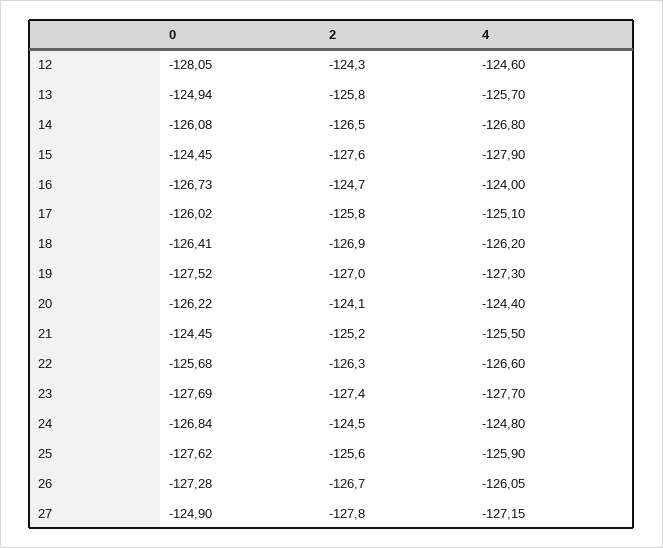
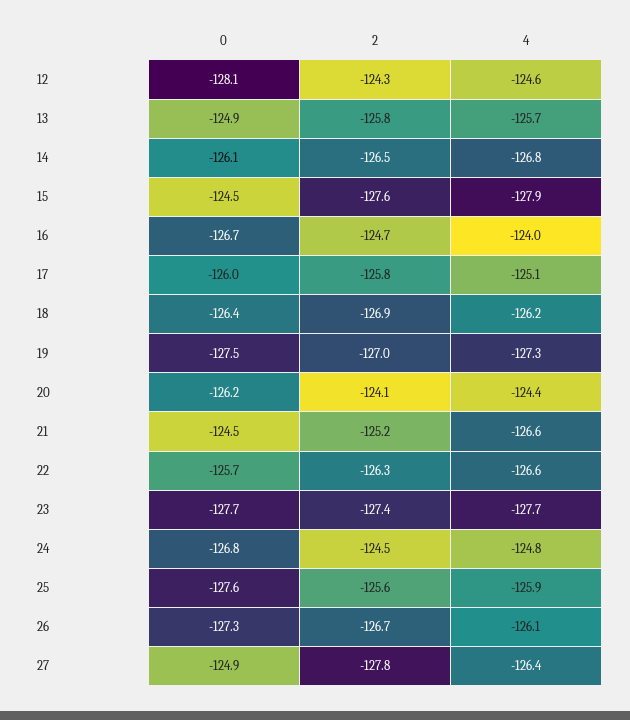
4, 21: -125.5 -> -126.6
4, 27: -127.15 -> -126.4

